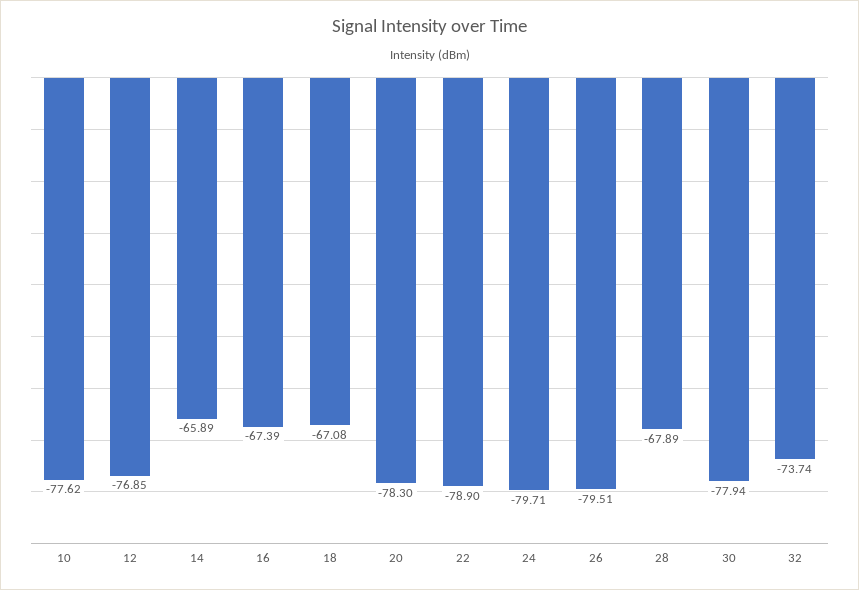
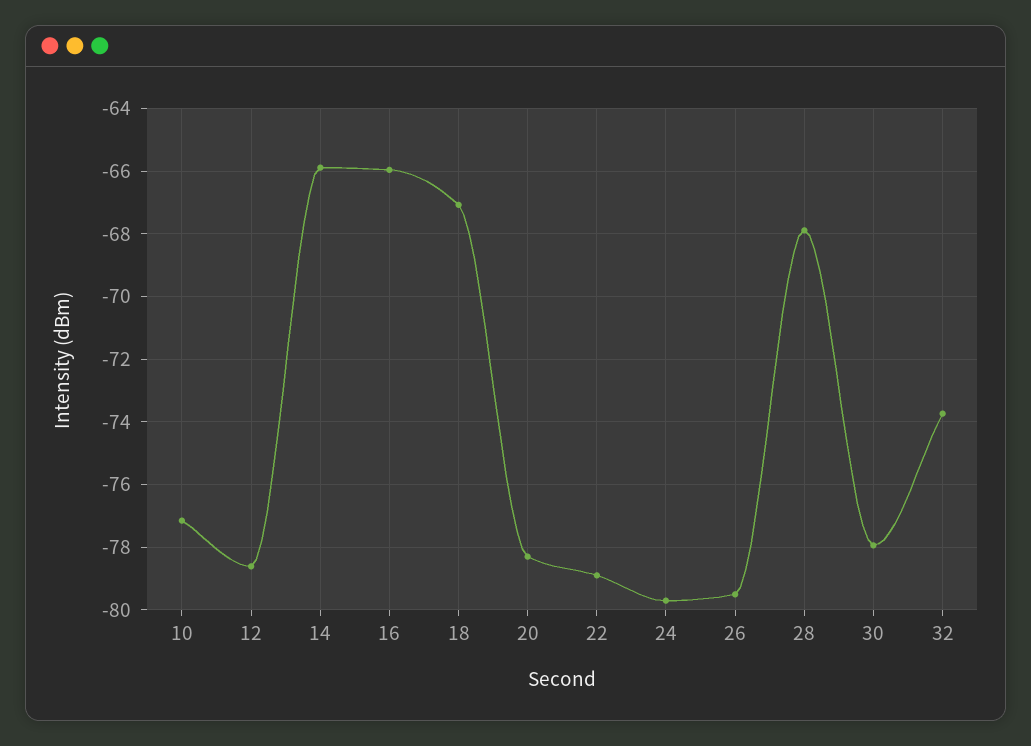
10: -77.62 -> -77.2
12: -76.85 -> -78.6
16: -67.39 -> -66

